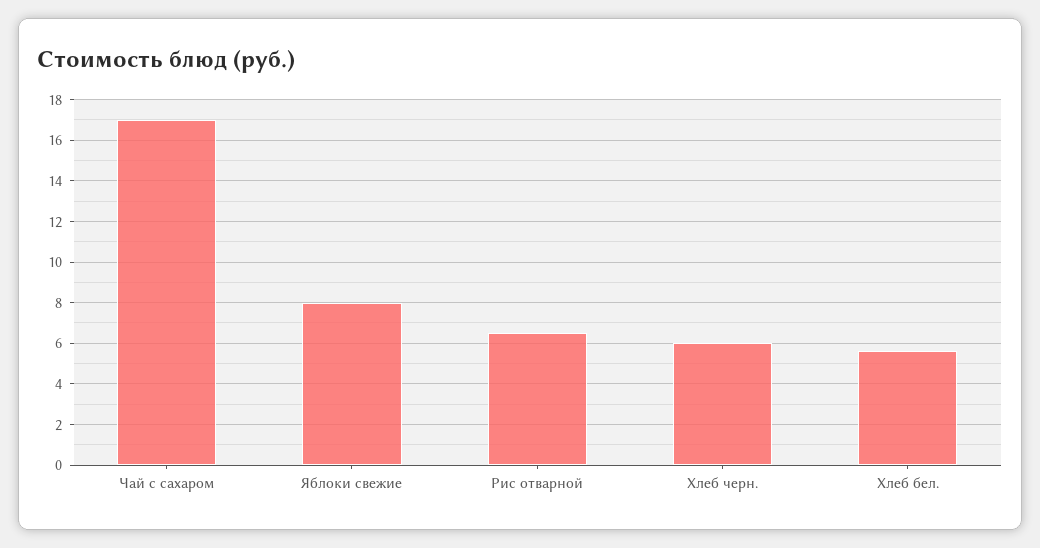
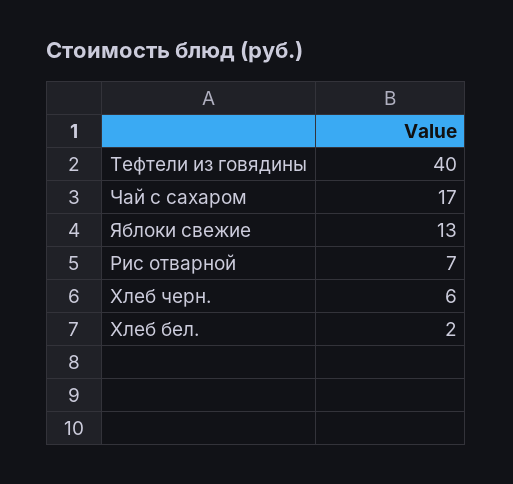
Яблоки свежие: 8 -> 13
Хлеб бел.: 5.5 -> 2
Тефтели из говядины: none -> 40

